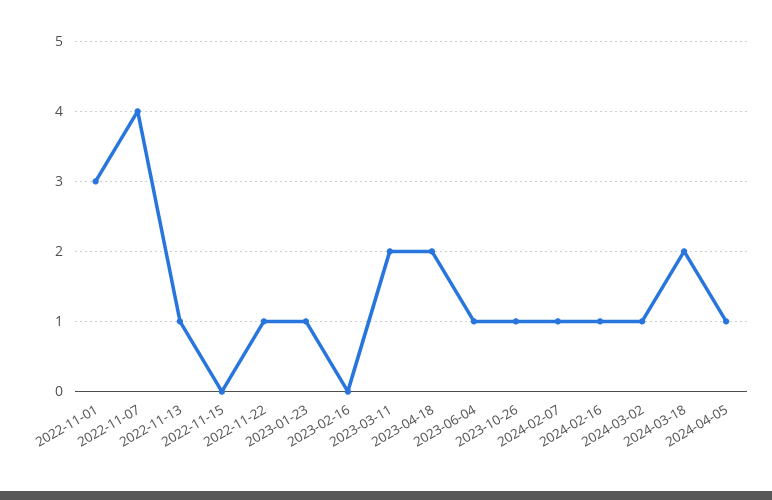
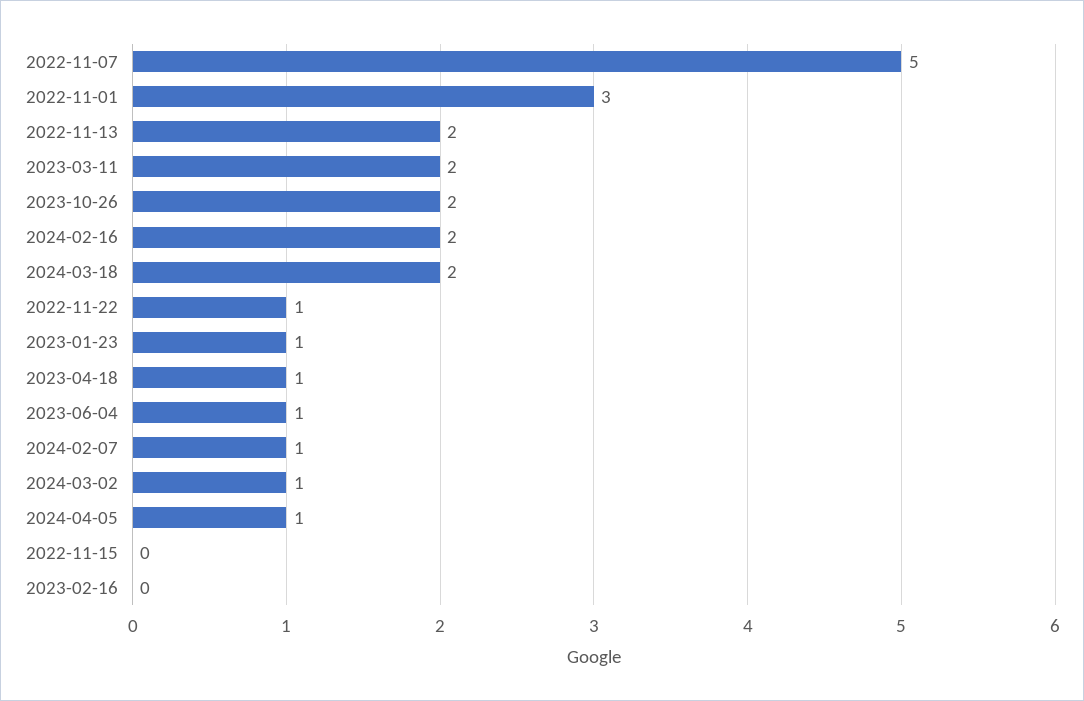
2022-11-07: 4 -> 5
2022-11-13: 1 -> 2
2023-04-18: 2 -> 1
2023-10-26: 1 -> 2
2024-02-16: 1 -> 2

